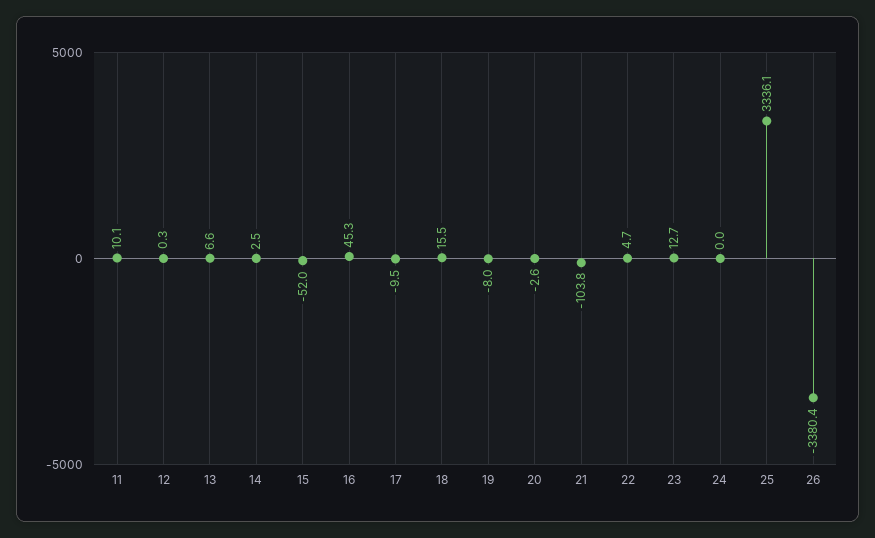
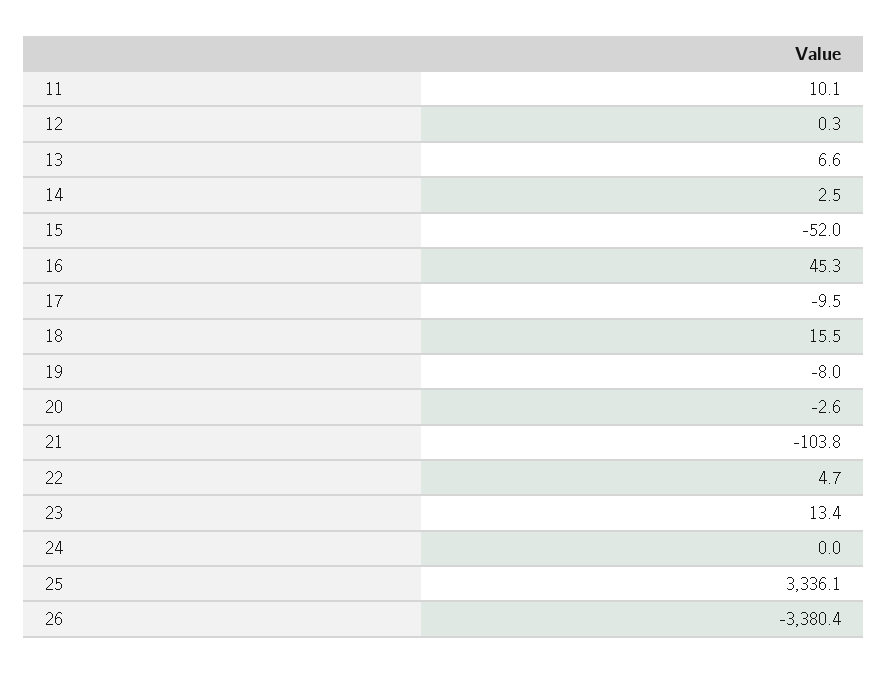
23: 12.7 -> 13.4

